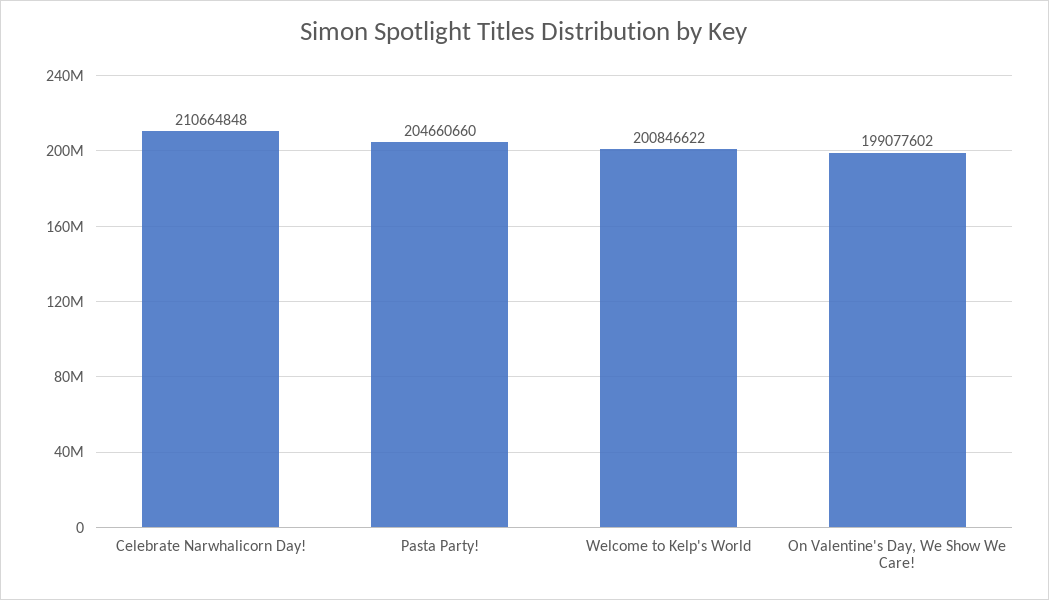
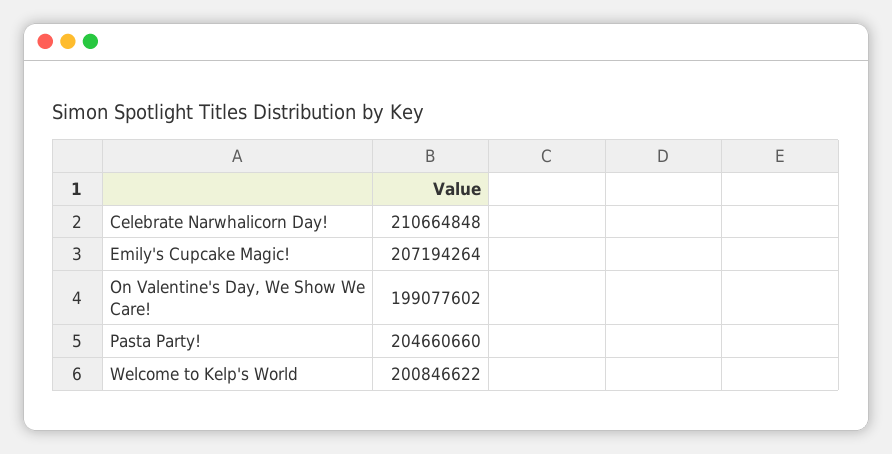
Emily's Cupcake Magic!: none -> 207194264

